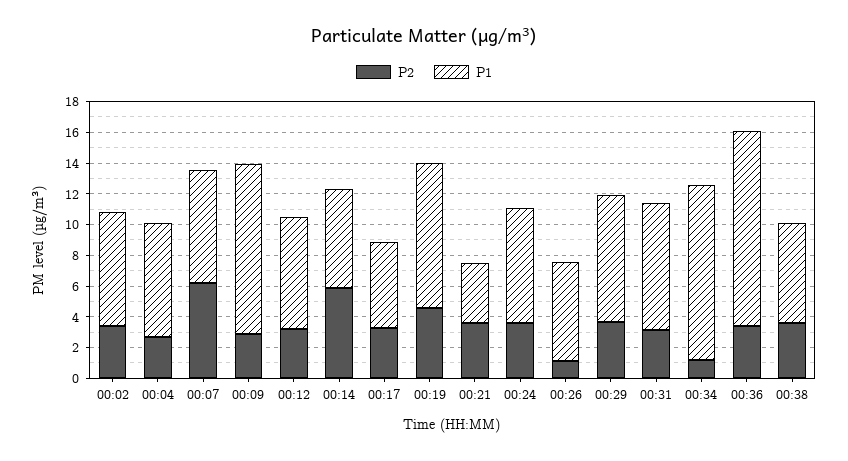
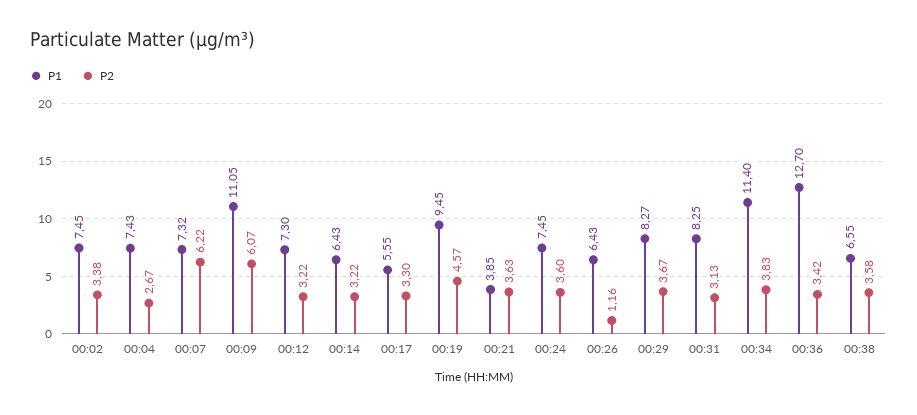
P2, 00:09: 3 -> 6.07
P2, 00:14: 6 -> 3.22
P2, 00:34: 1 -> 3.83

